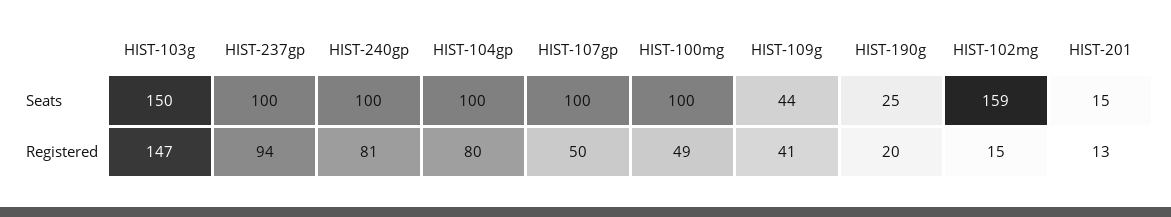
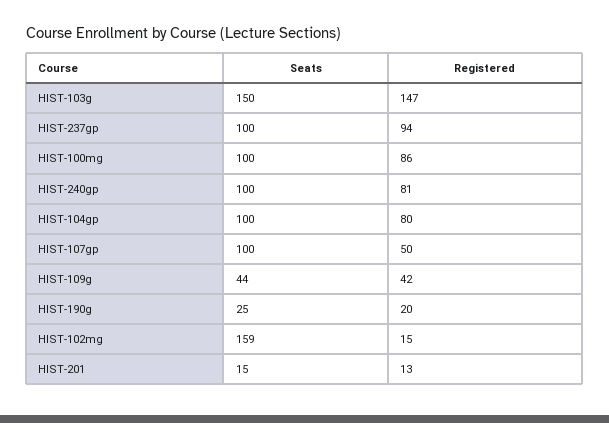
HIST-100mg, Registered: 49 -> 86
HIST-109g, Registered: 41 -> 42

